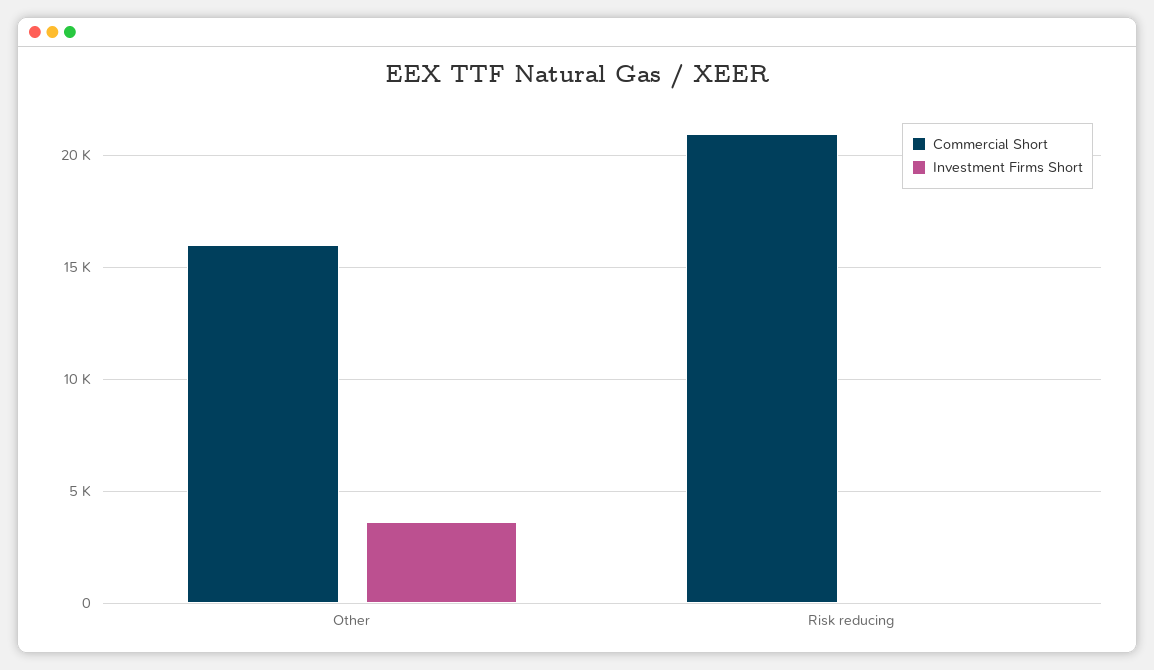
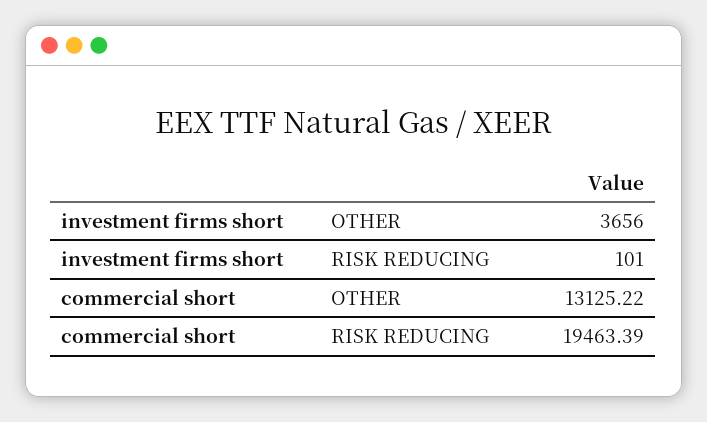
Commercial Short, Other: 16000 -> 13125.22
Commercial Short, Risk reducing: 21000 -> 19463.39

